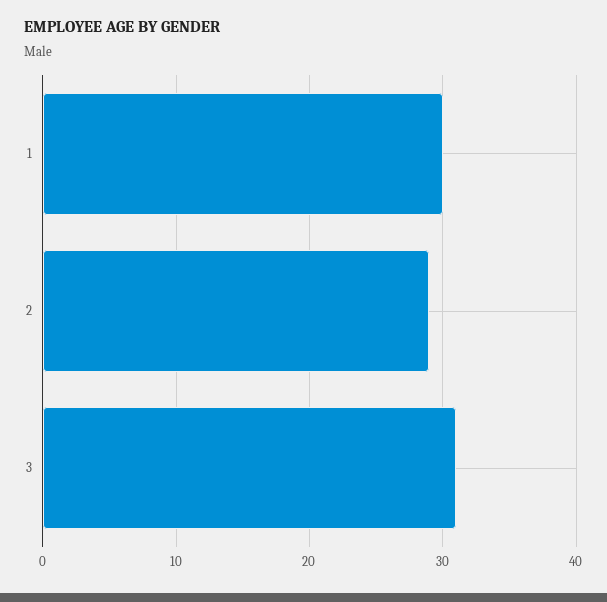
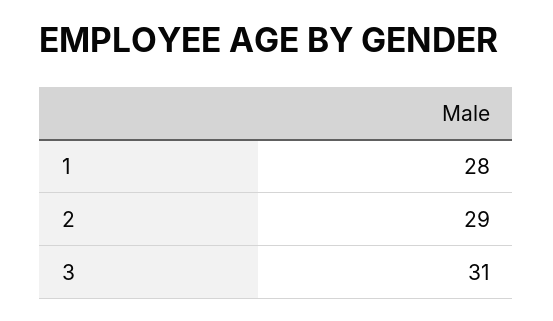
1: 30 -> 28

